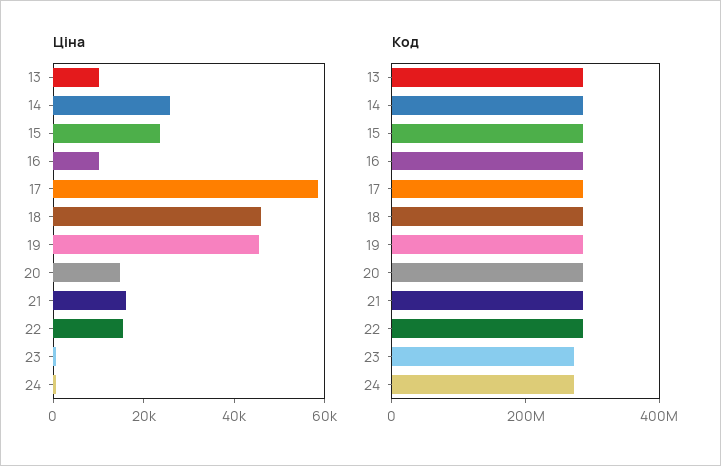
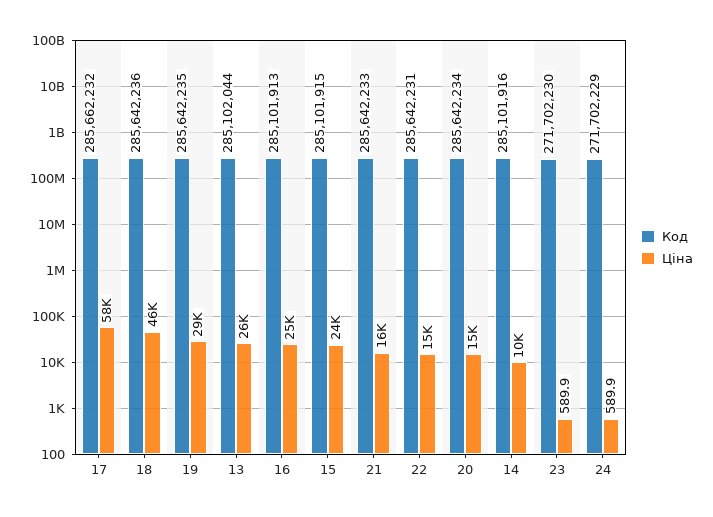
Ціна, 13: 10000 -> 26000
Ціна, 14: 25000 -> 10000
Ціна, 16: 10000 -> 25000
Ціна, 19: 45000 -> 29000

